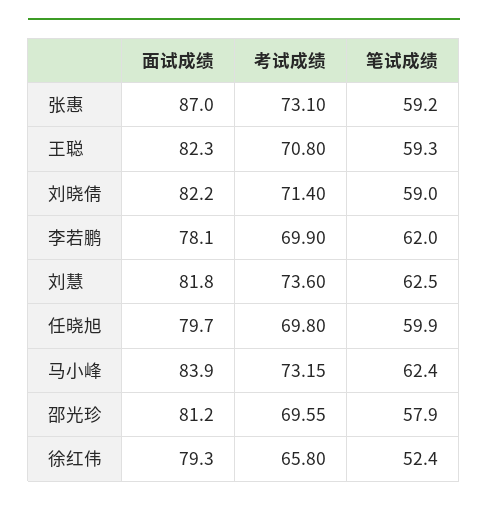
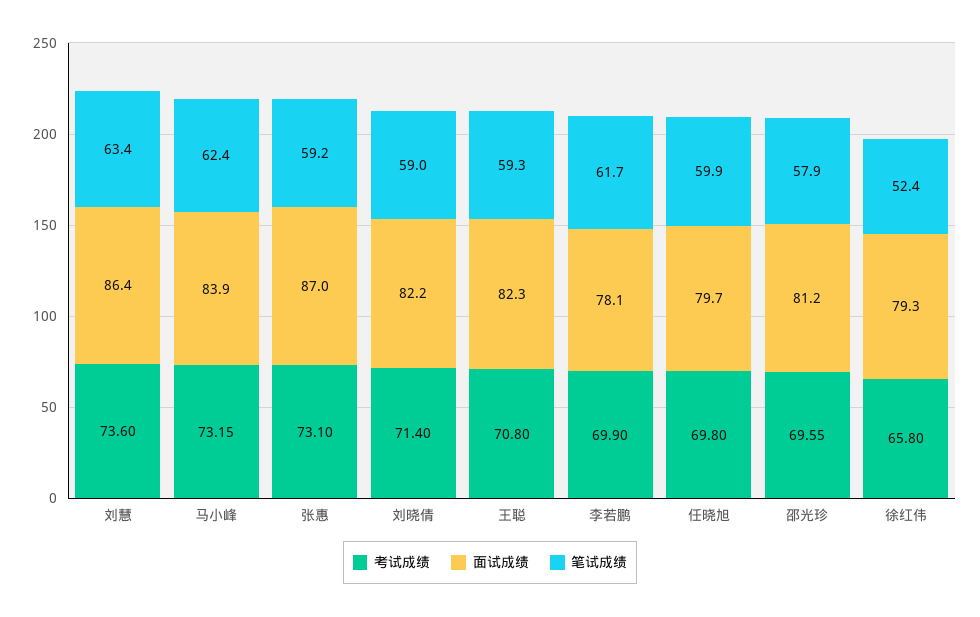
笔试成绩, 李若鹏: 62 -> 61.7
面试成绩, 刘慧: 81.8 -> 86.4
笔试成绩, 刘慧: 62.5 -> 63.4

